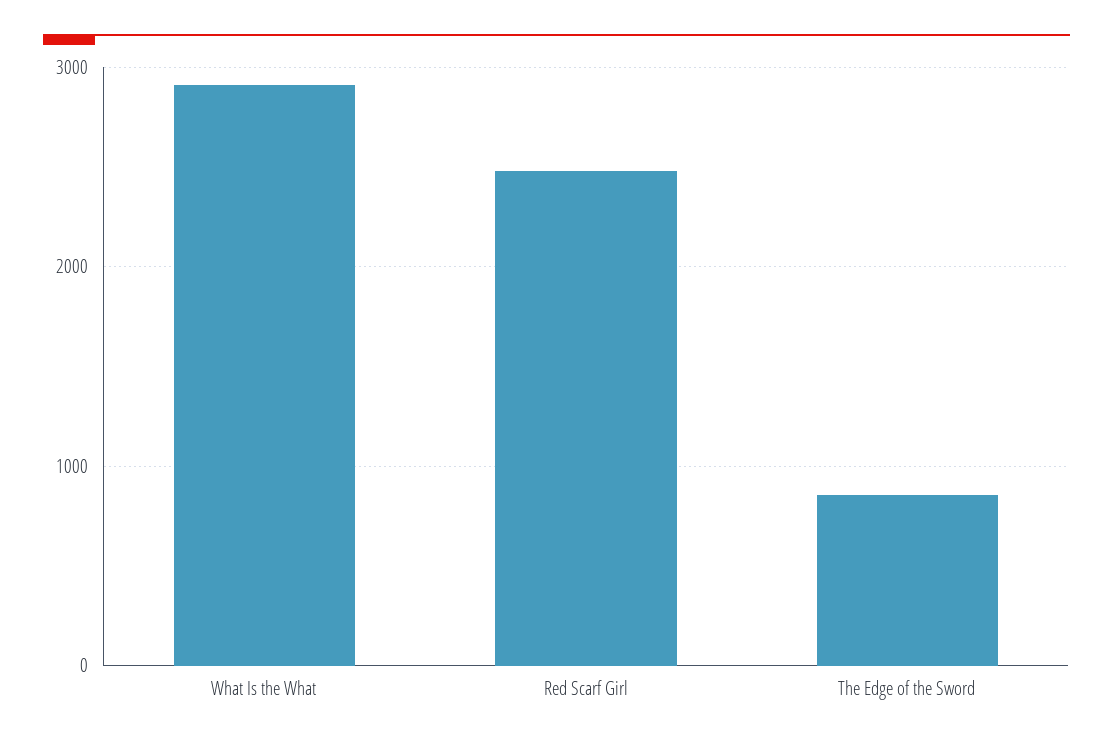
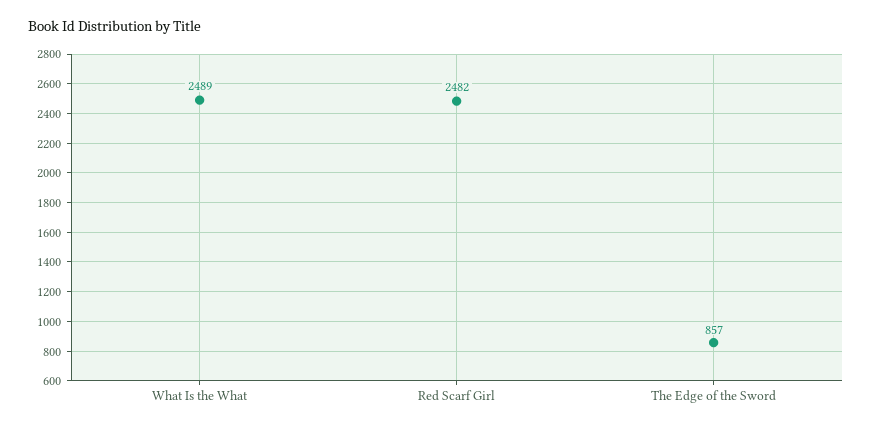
What Is the What: 2900 -> 2489

